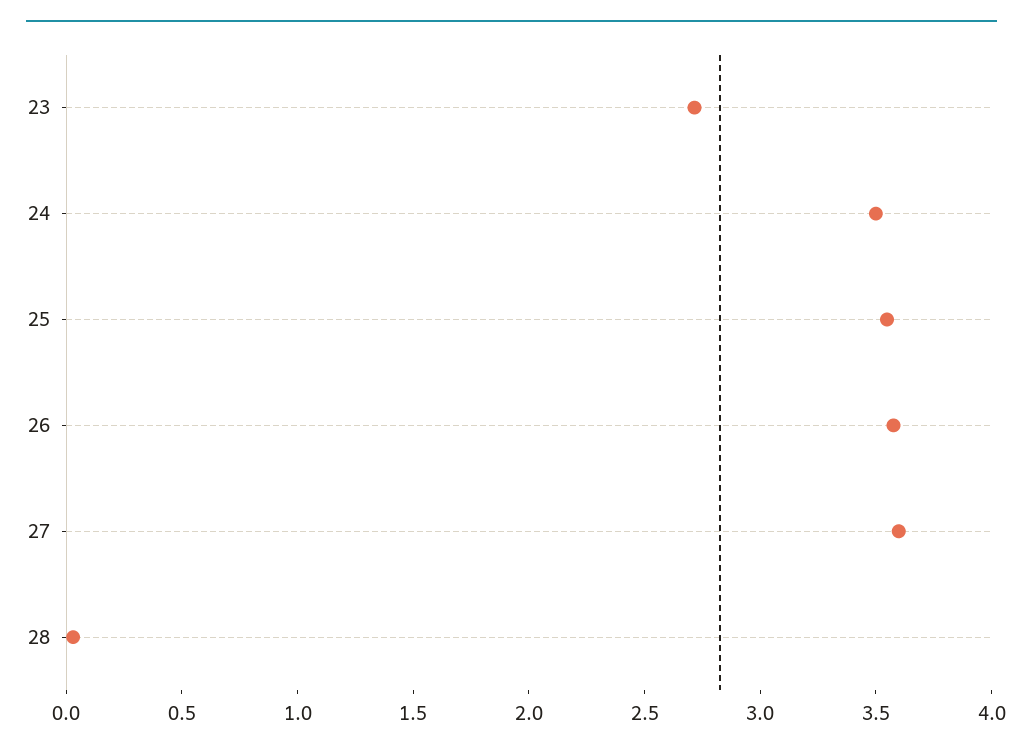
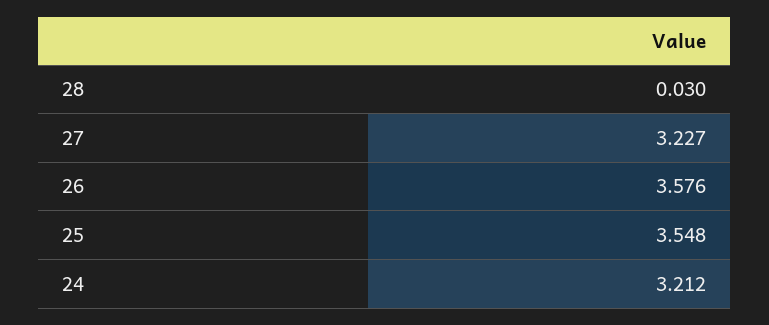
23: 2.7 -> none
24: 3.5 -> 3.212
27: 3.6 -> 3.227

